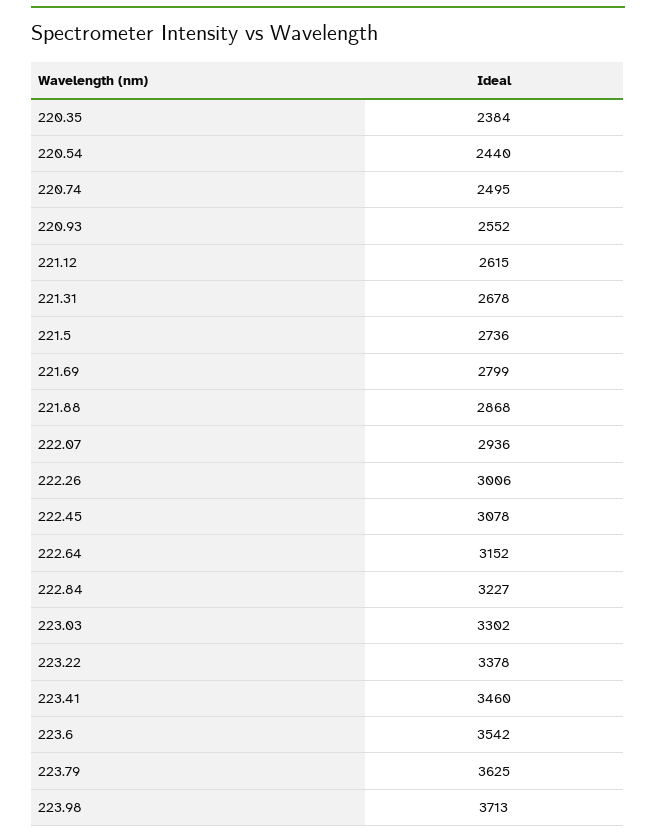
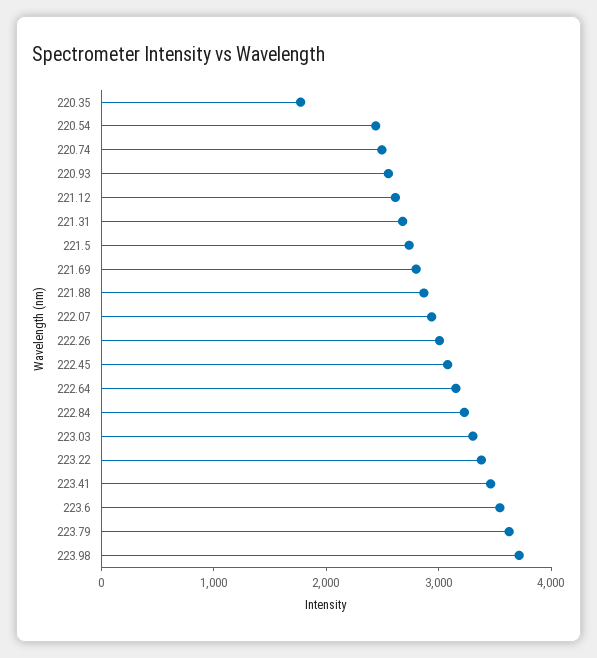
220.35: 2384 -> 1800

